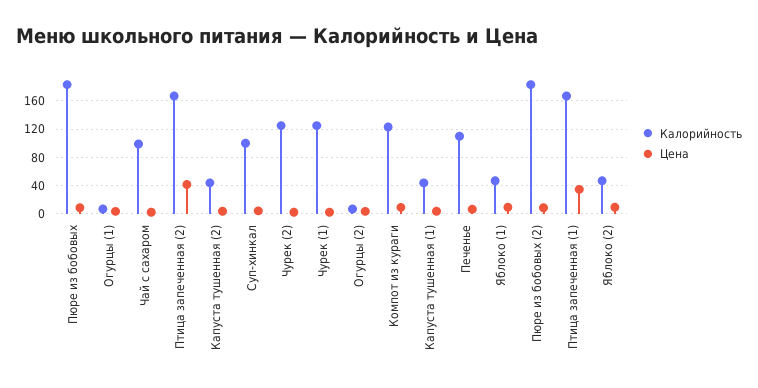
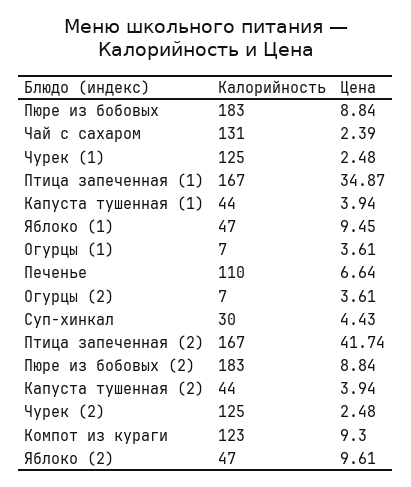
Калорийность, Чай с сахаром: 100 -> 131
Калорийность, Суп-хинкал: 100 -> 30

